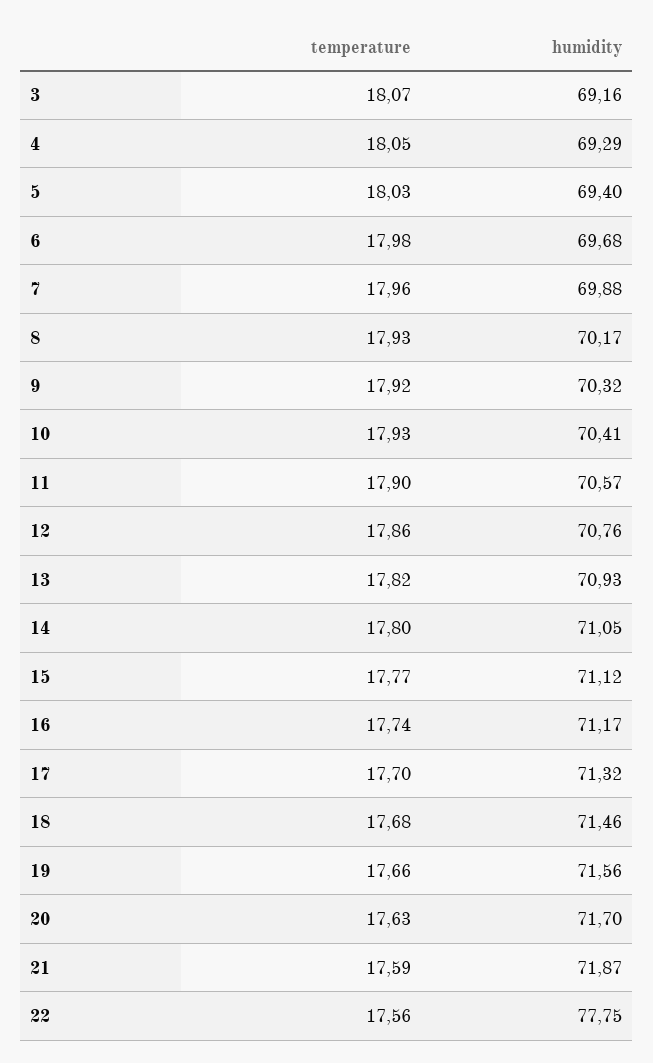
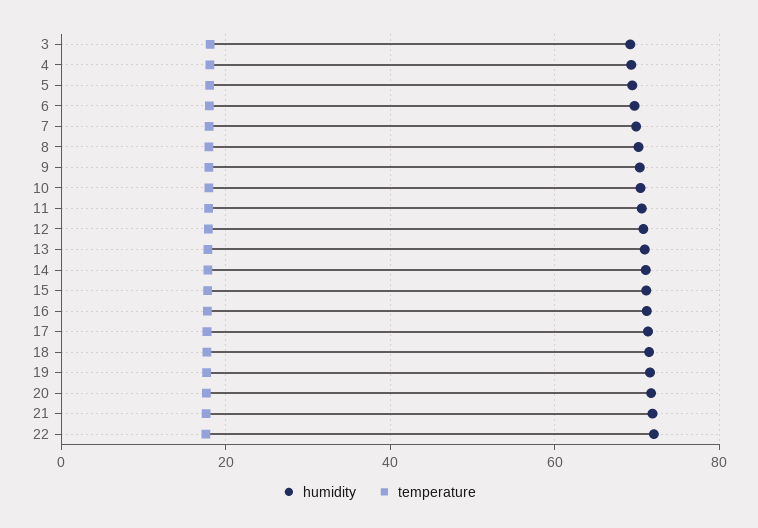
humidity, 22: 77.75 -> 72

